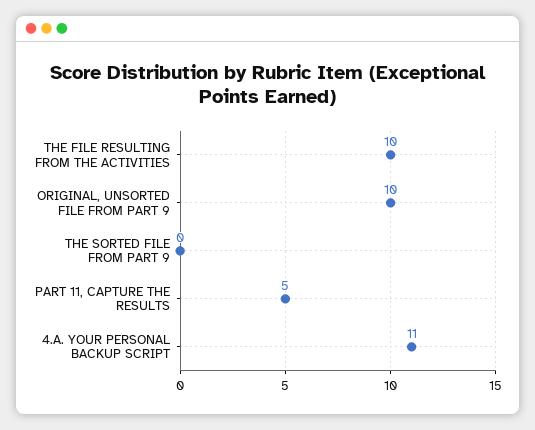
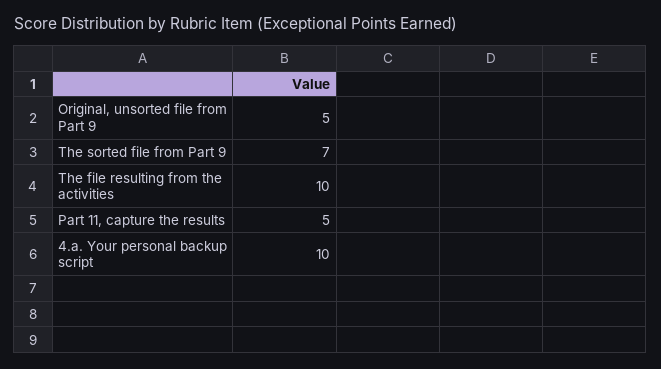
ORIGINAL, UNSORTED FILE FROM PART 9: 10 -> 5
THE SORTED FILE FROM PART 9: 0 -> 7
4.A. YOUR PERSONAL BACKUP SCRIPT: 11 -> 10

